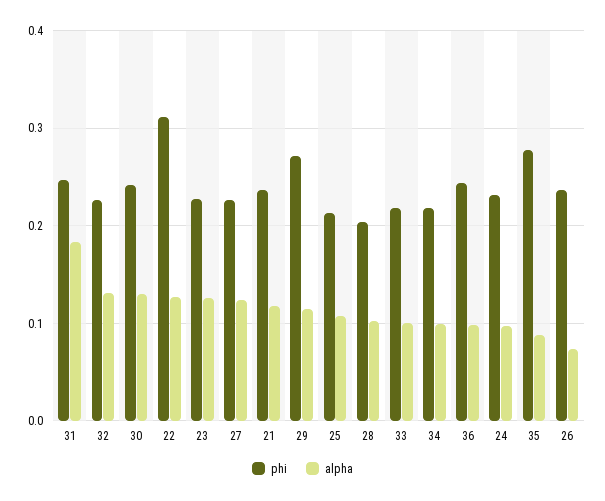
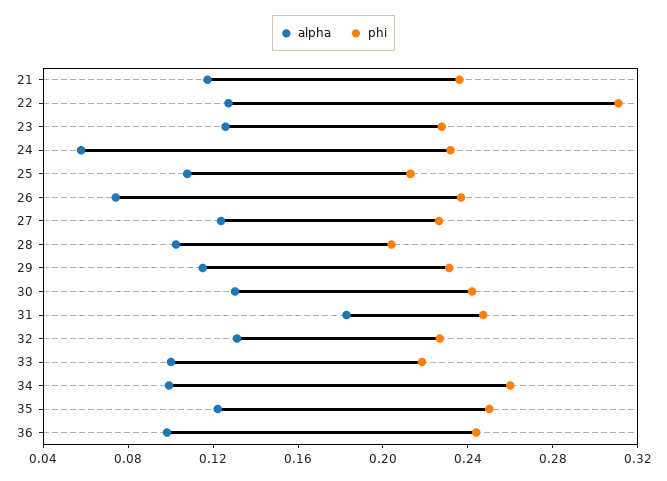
phi, 29: 0.27 -> 0.23
phi, 34: 0.22 -> 0.26
alpha, 24: 0.1 -> 0.06
phi, 35: 0.28 -> 0.25
alpha, 35: 0.09 -> 0.12

